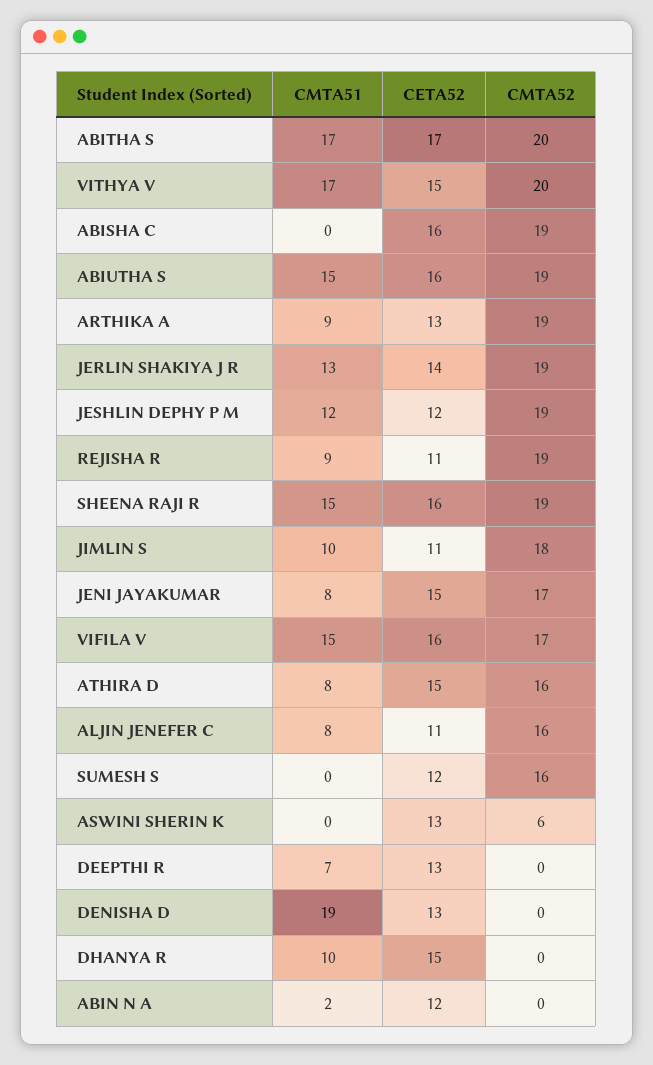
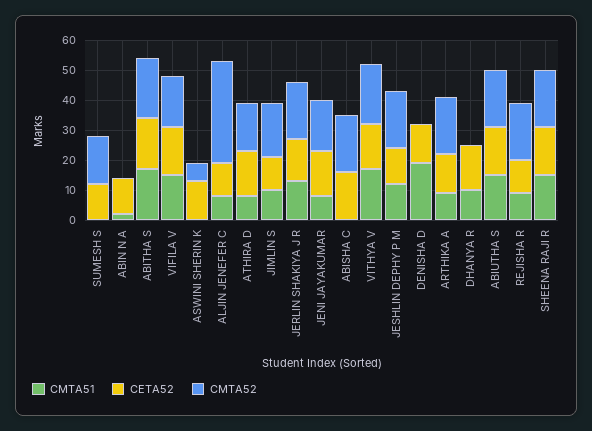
CMTA52, ALJIN JENEFER C: 16 -> 35
CMTA51, DEEPTHI R: 7 -> none
CETA52, DEEPTHI R: 13 -> none
CMTA52, DEEPTHI R: 0 -> none

